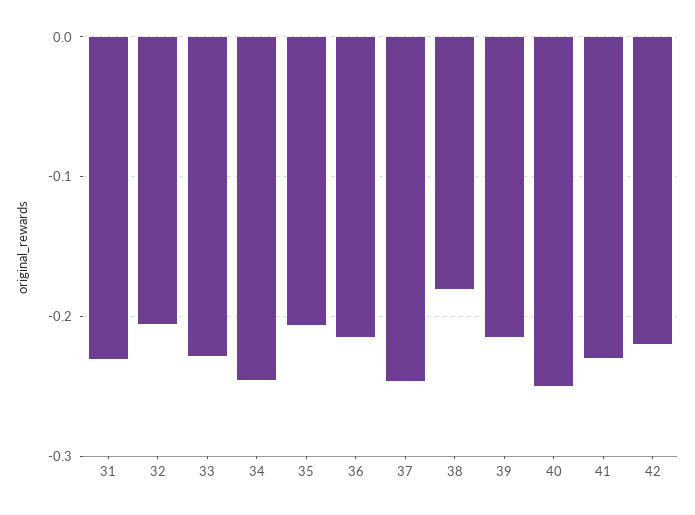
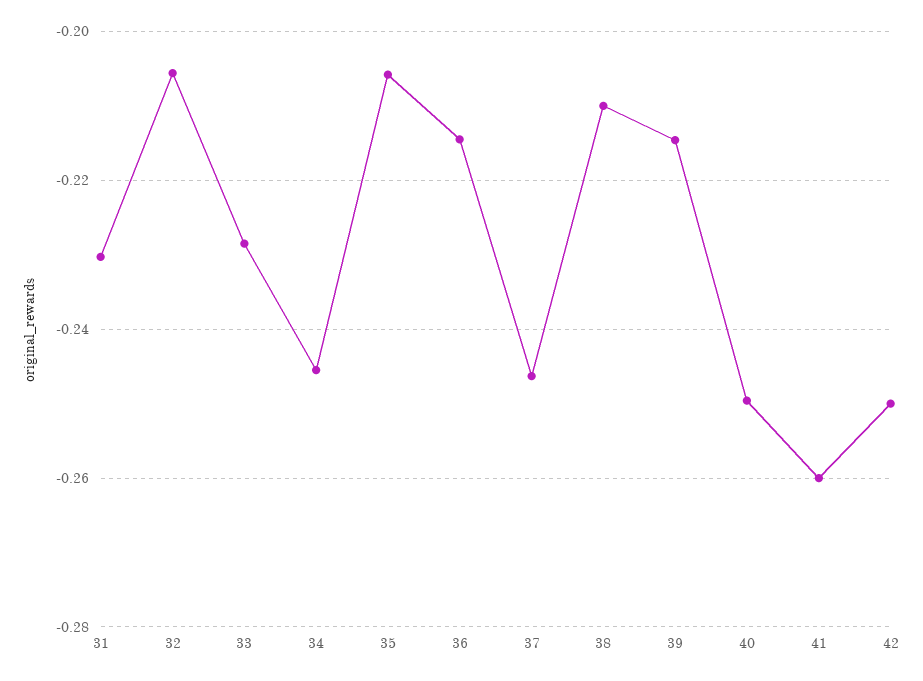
38: -0.18 -> -0.21
41: -0.23 -> -0.26
42: -0.22 -> -0.25

